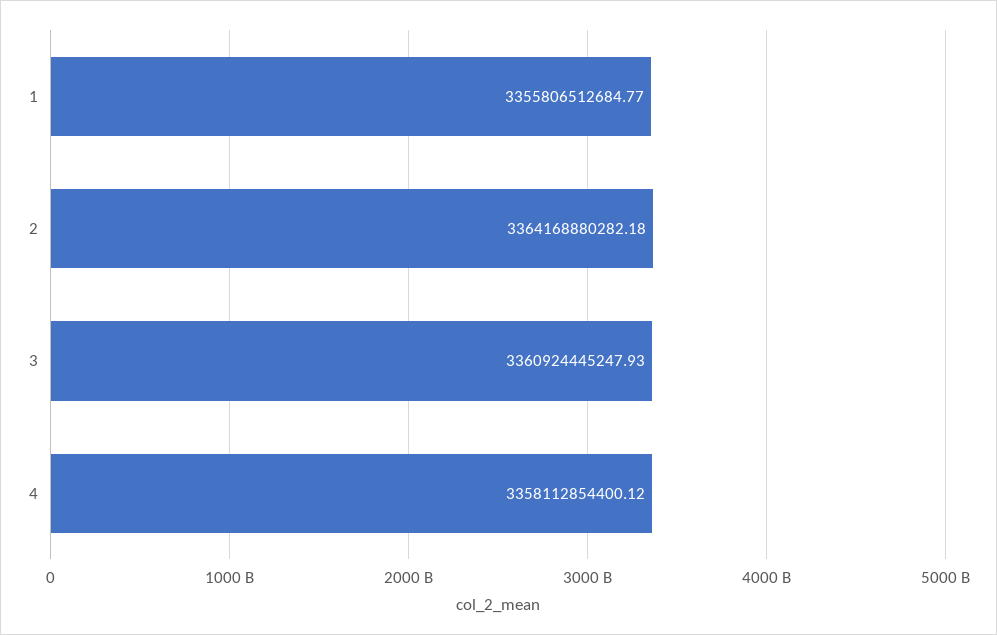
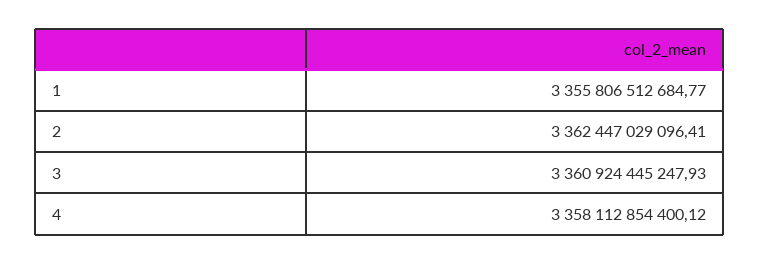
2: 3364168880282.18 -> 3362447029096.41

